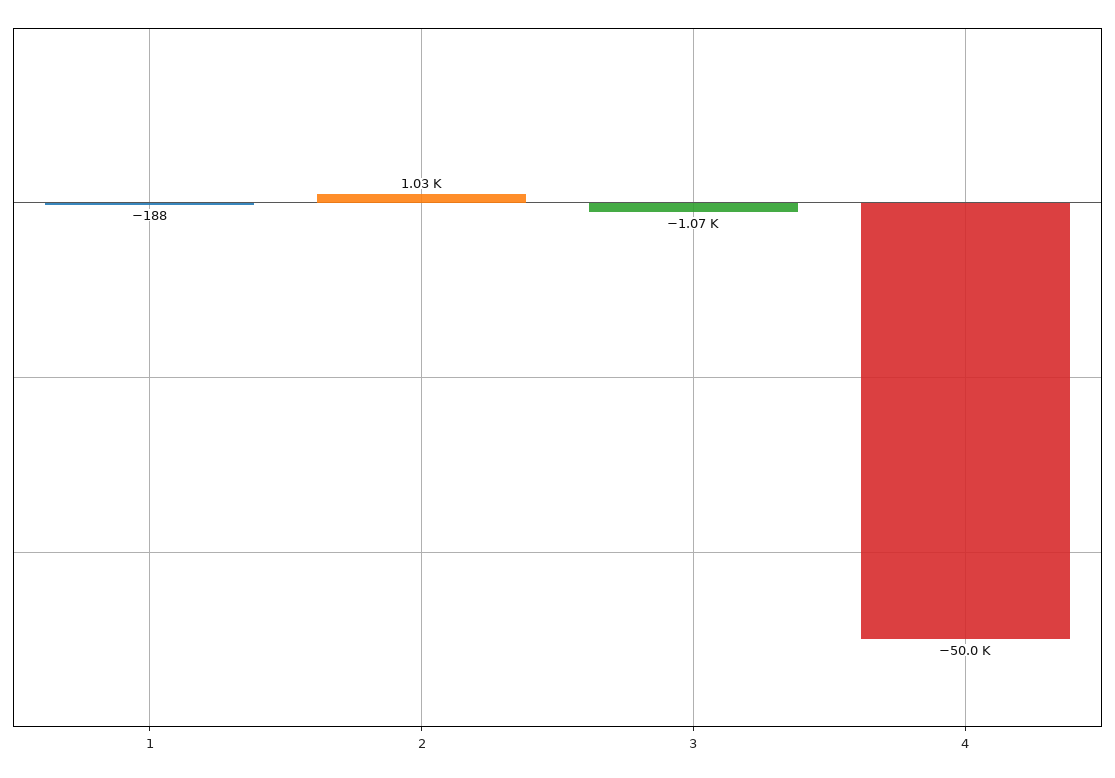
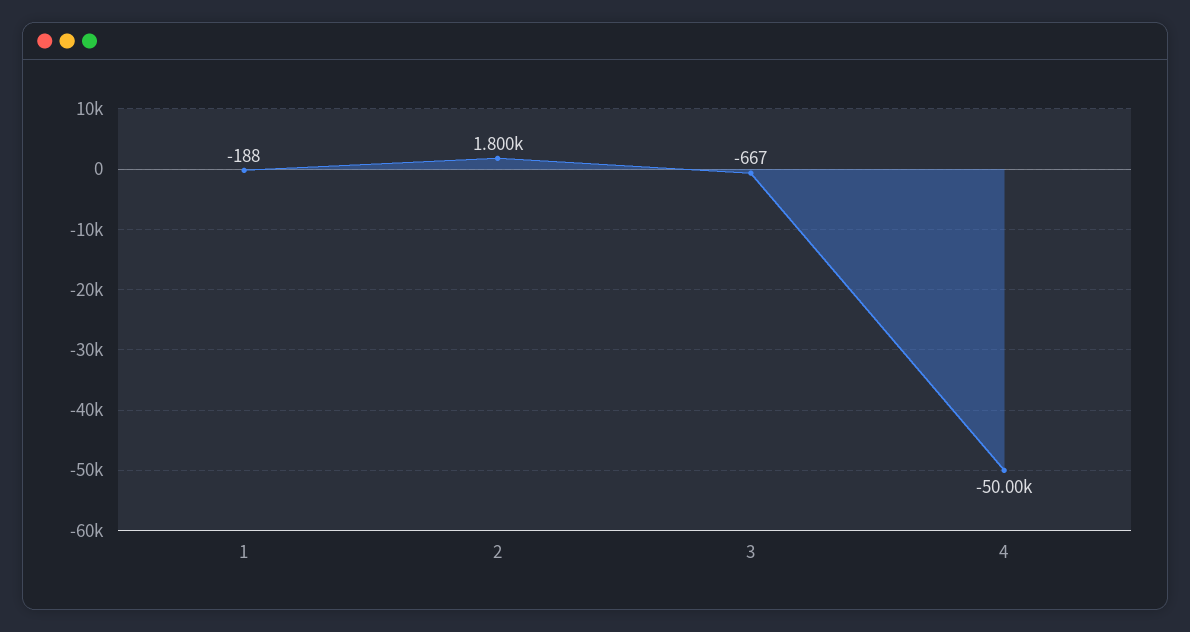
2: 1030 -> 1800
3: -1070 -> -667

